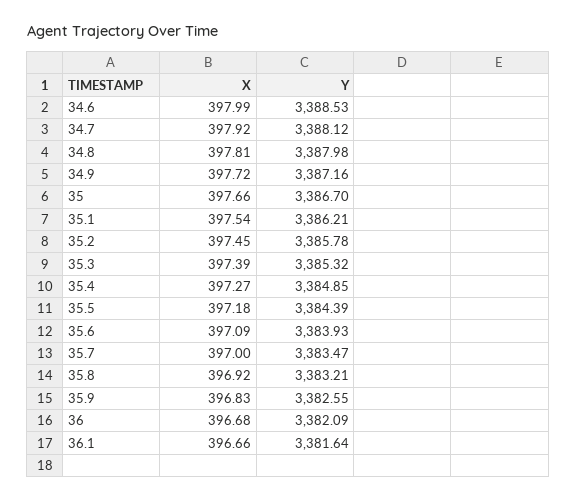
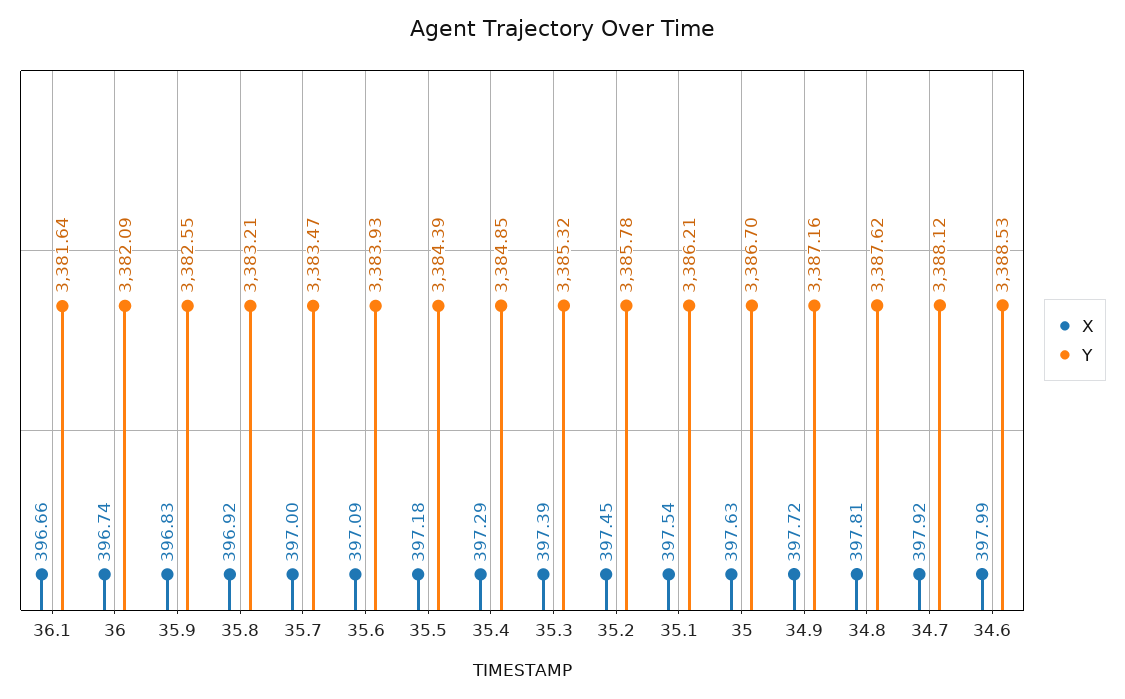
Y, 34.8: 3387.98 -> 3387.62
X, 35: 397.66 -> 397.63
X, 35.4: 397.27 -> 397.29
X, 36: 396.68 -> 396.74

